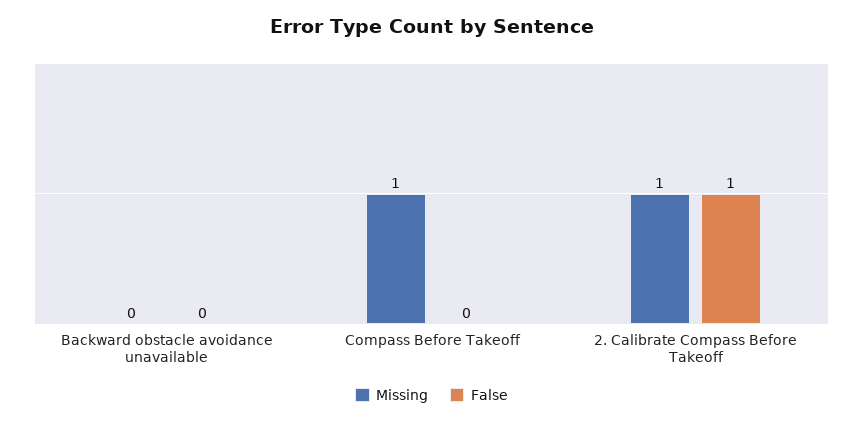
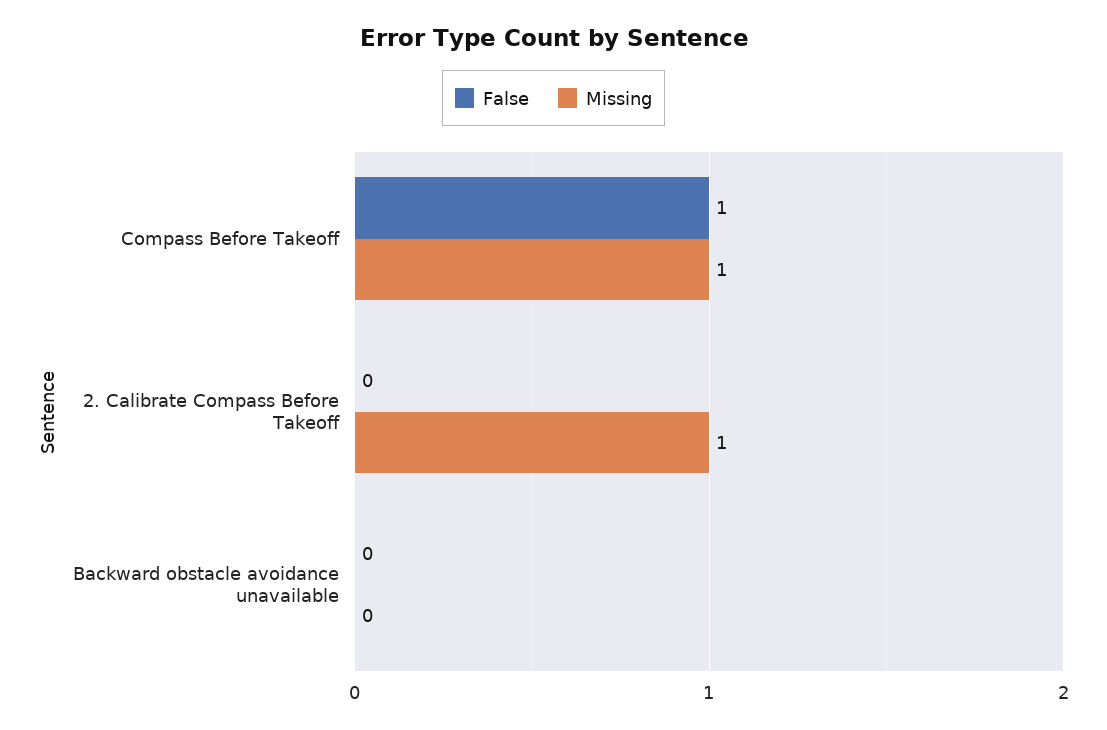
False, Compass Before Takeoff: 0 -> 1
False, 2. Calibrate Compass Before Takeoff: 1 -> 0

